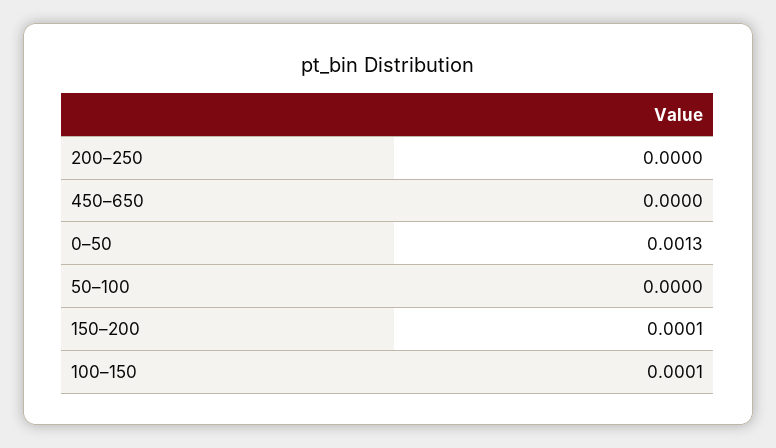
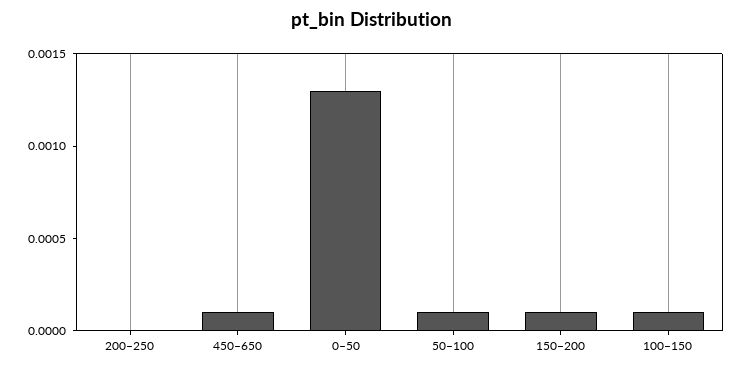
450–650: 0 -> 0.0001
50–100: 0 -> 0.0001

